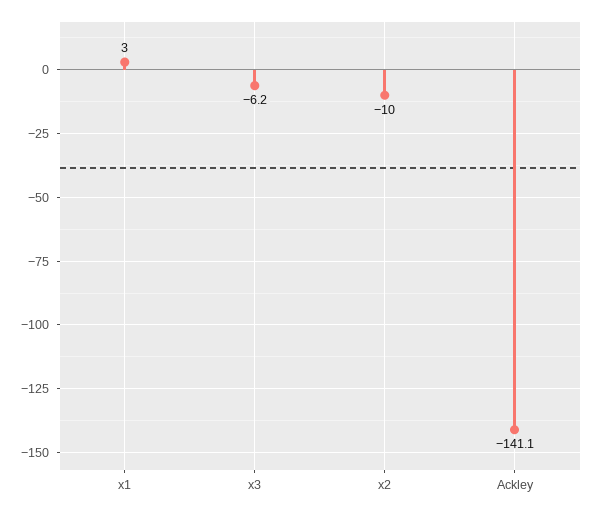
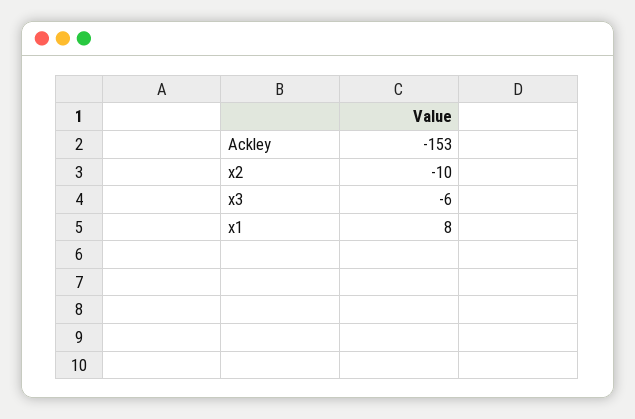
x1: 3 -> 8
Ackley: -141.1 -> -153

